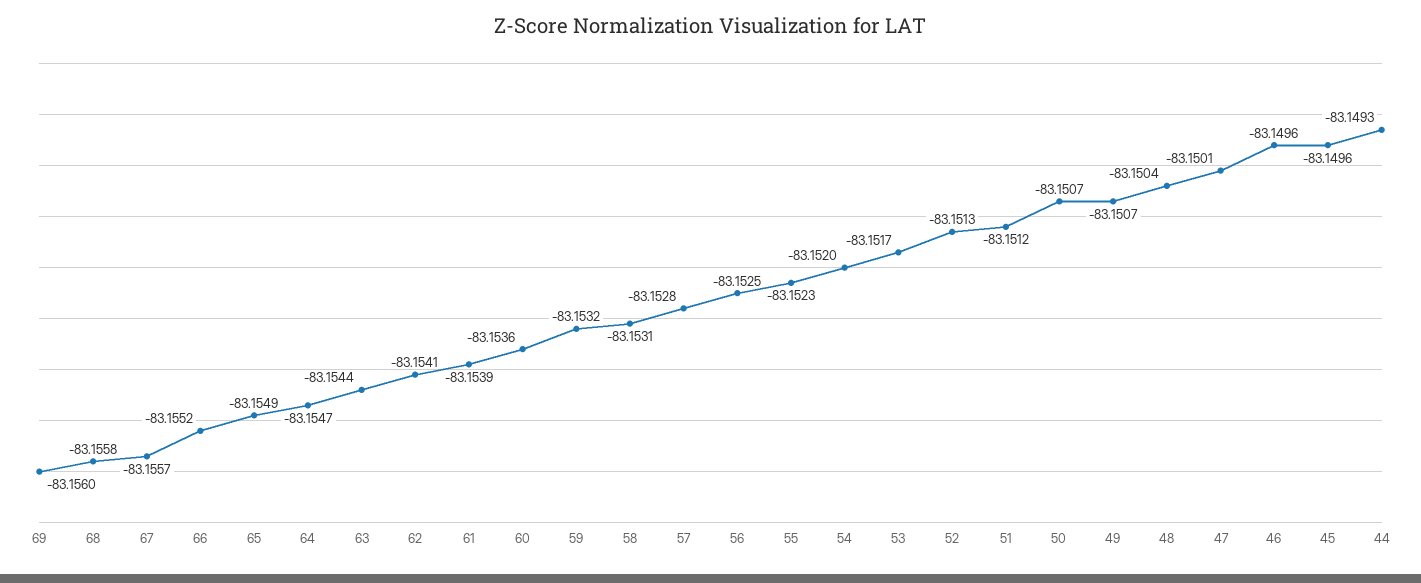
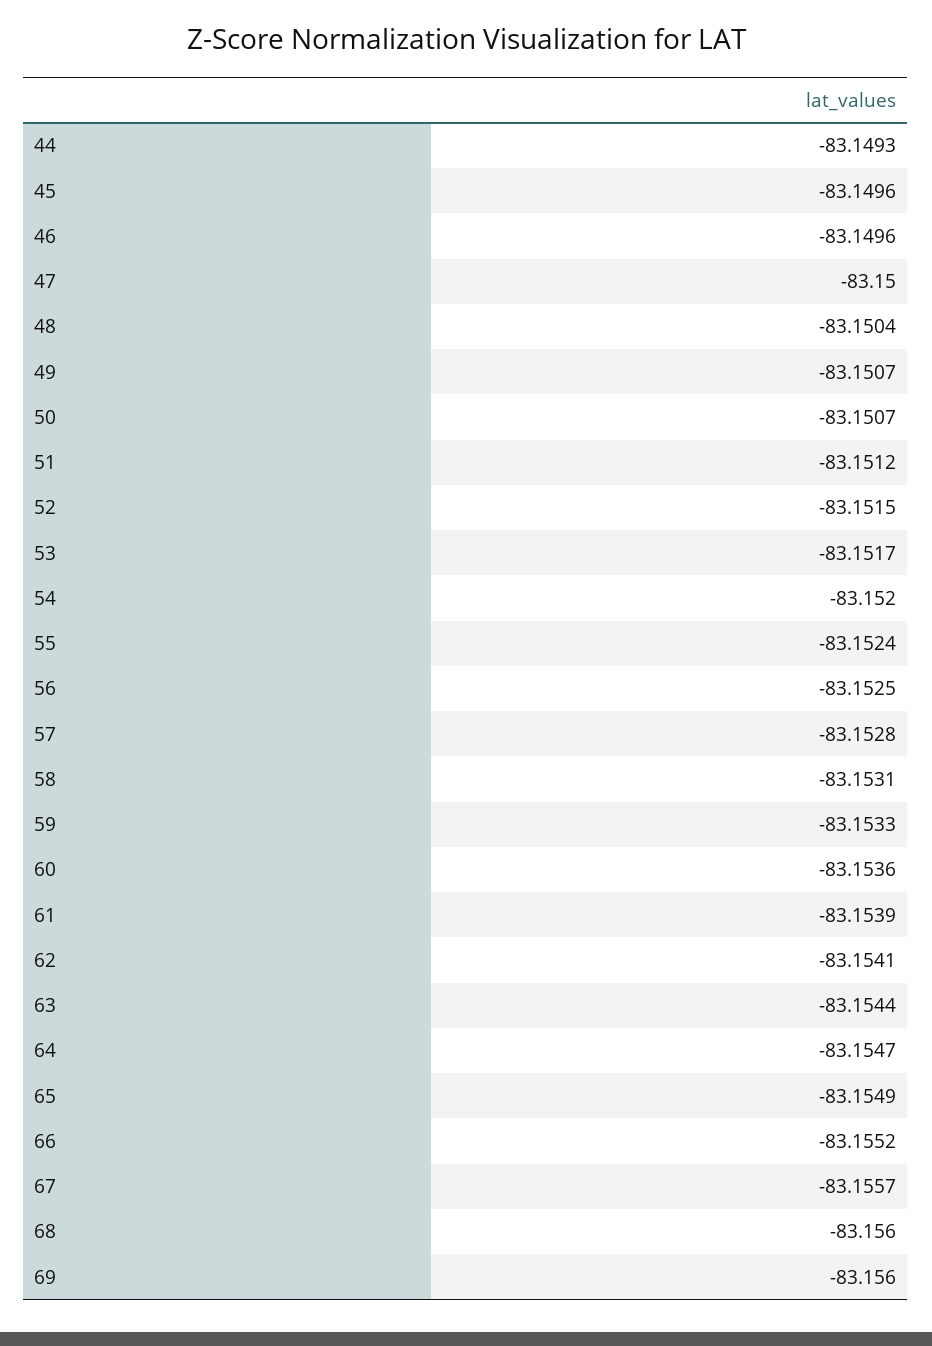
68: -83.1558 -> -83.156
59: -83.1532 -> -83.1533
55: -83.1523 -> -83.1524
52: -83.1513 -> -83.1515
47: -83.1501 -> -83.15

